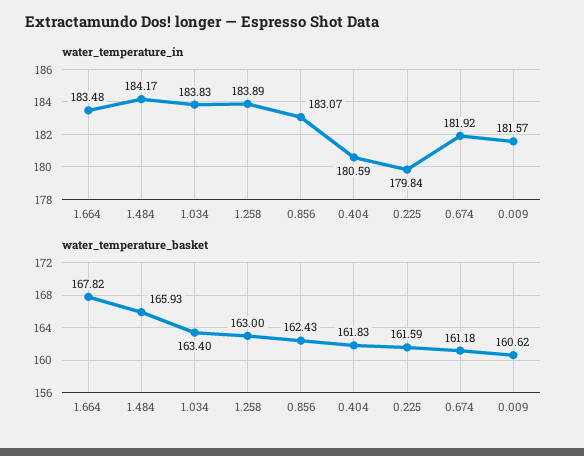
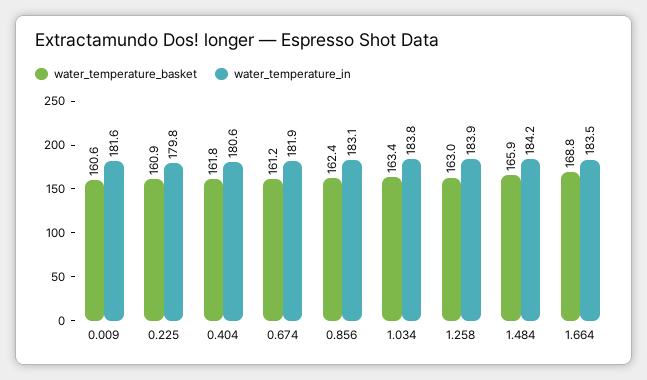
water_temperature_basket, 1.664: 167.82 -> 168.8
water_temperature_basket, 0.225: 161.59 -> 160.9

